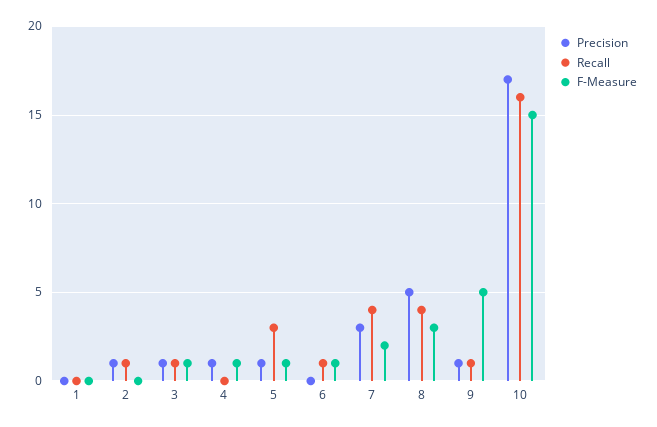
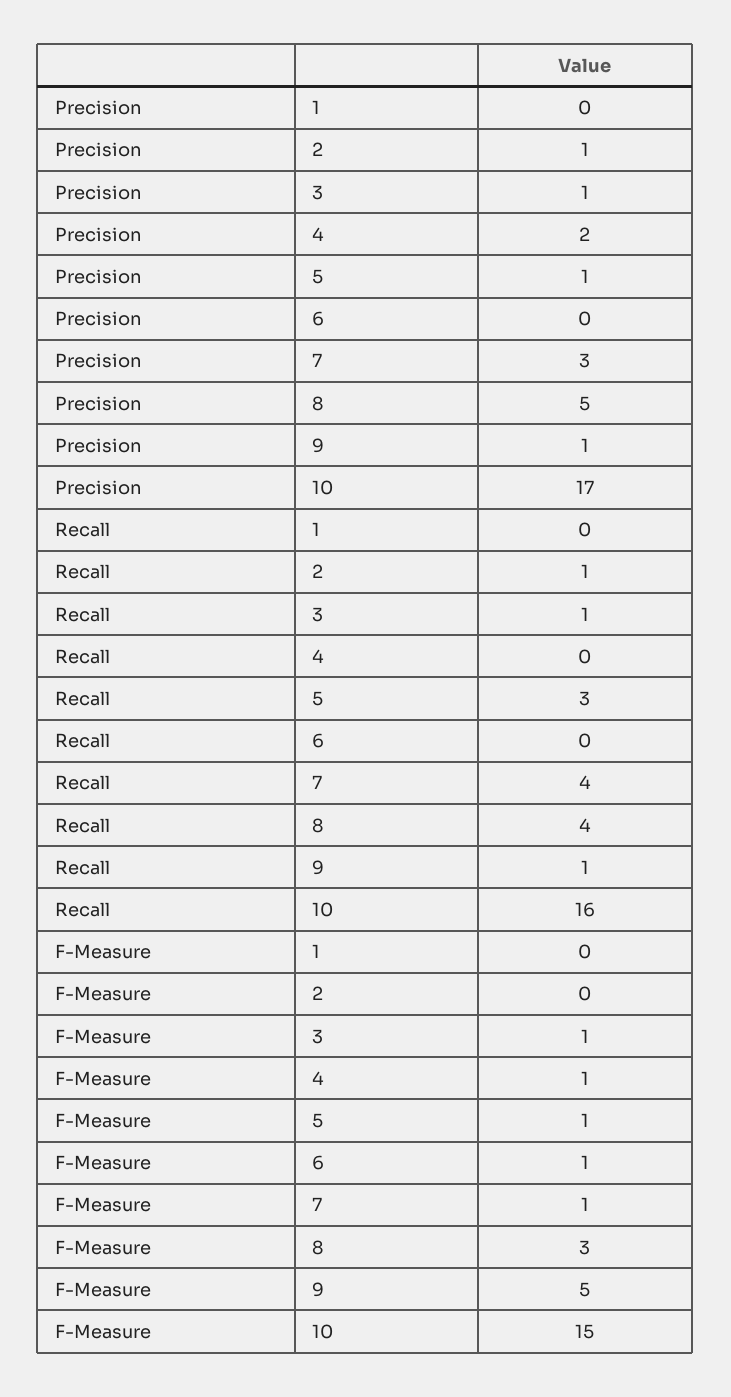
Precision, 4: 1 -> 2
Recall, 6: 1 -> 0
F-Measure, 7: 2 -> 1

